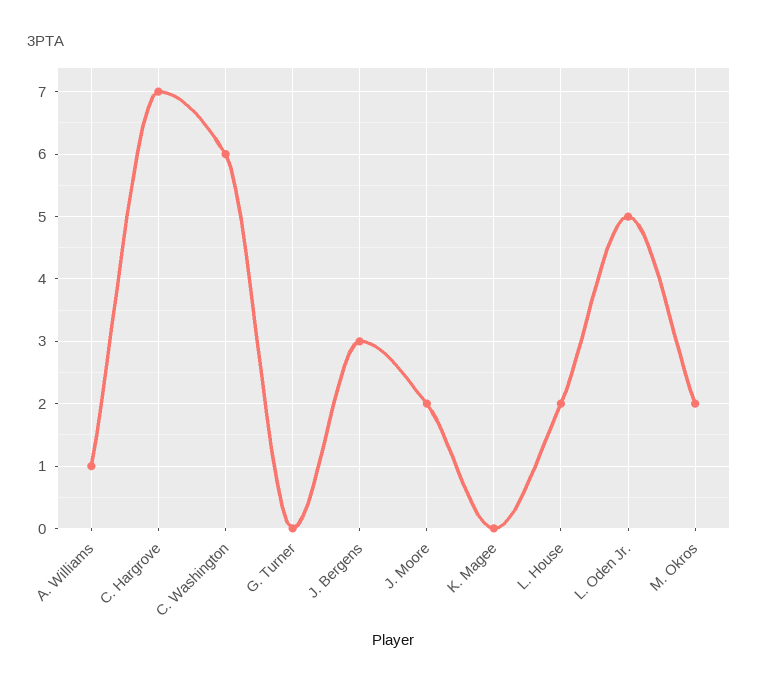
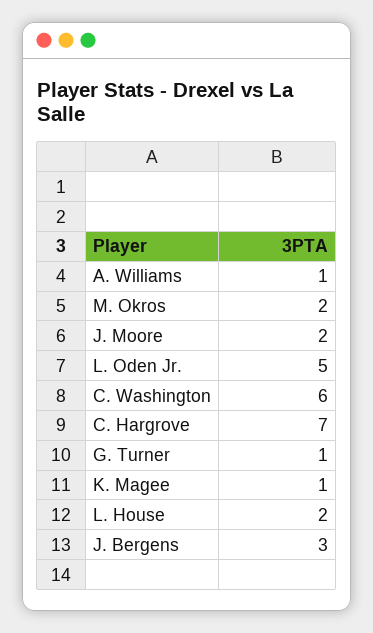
G. Turner: 0 -> 1
K. Magee: 0 -> 1

